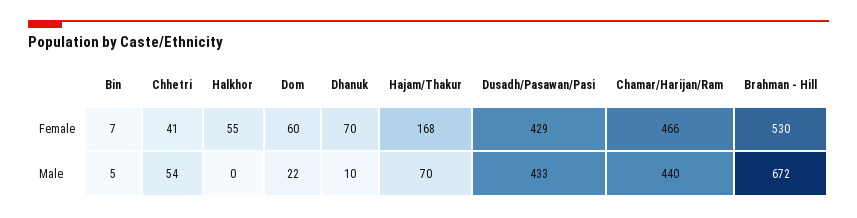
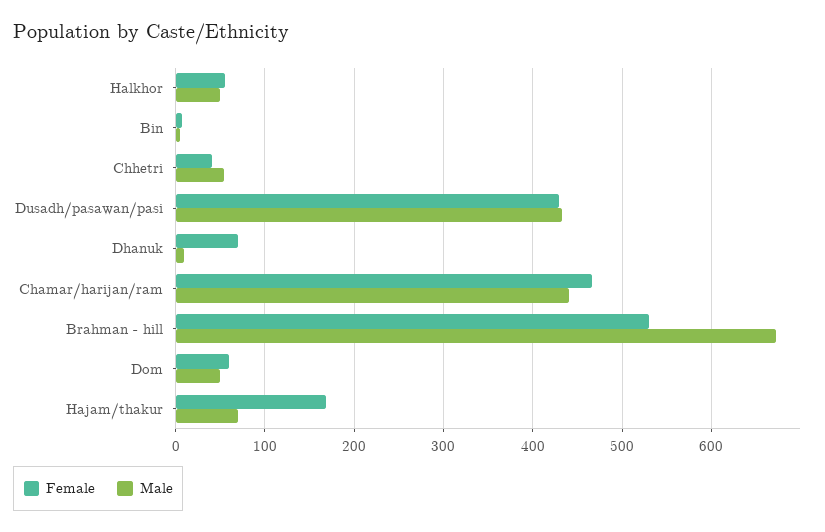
Male, Halkhor: 0 -> 50
Male, Dom: 22 -> 50

